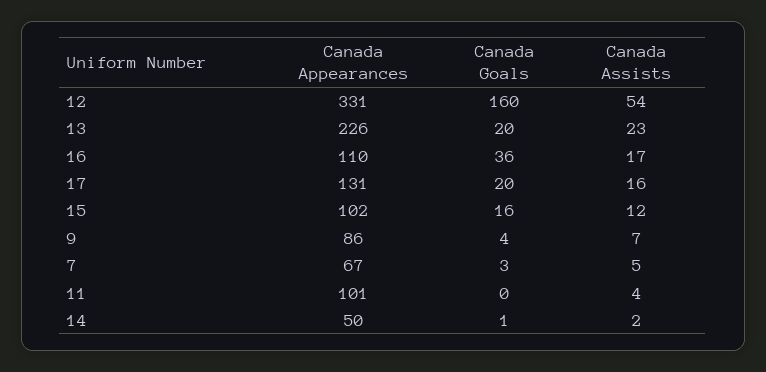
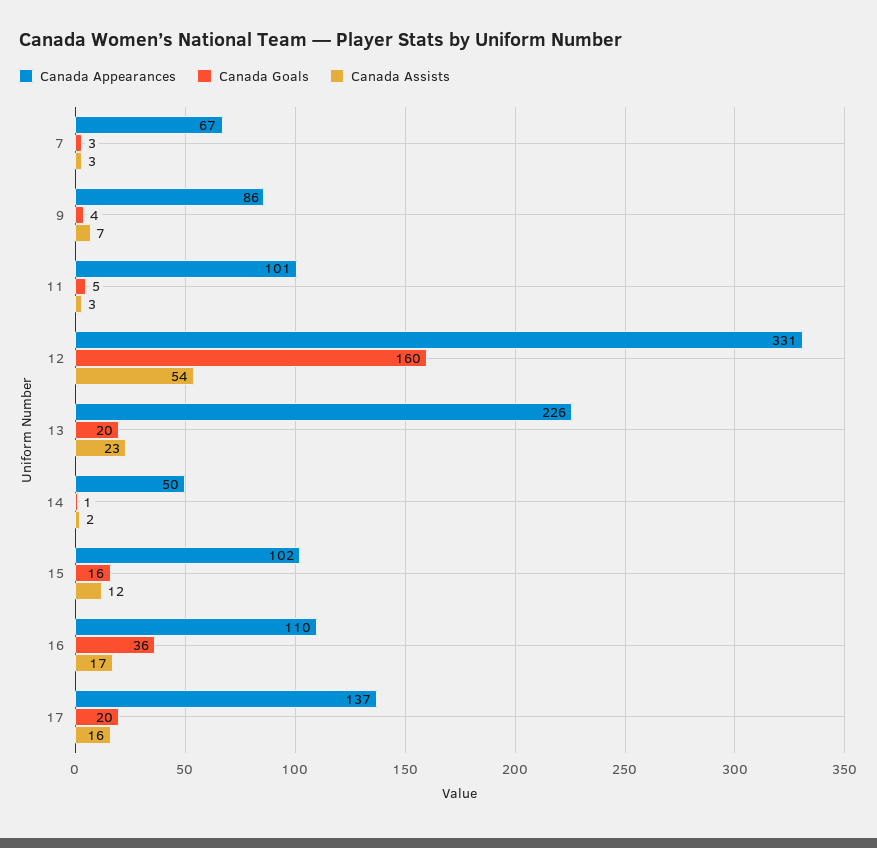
Canada Appearances, 17: 131 -> 137
Canada Assists, 7: 5 -> 3
Canada Goals, 11: 0 -> 5
Canada Assists, 11: 4 -> 3

